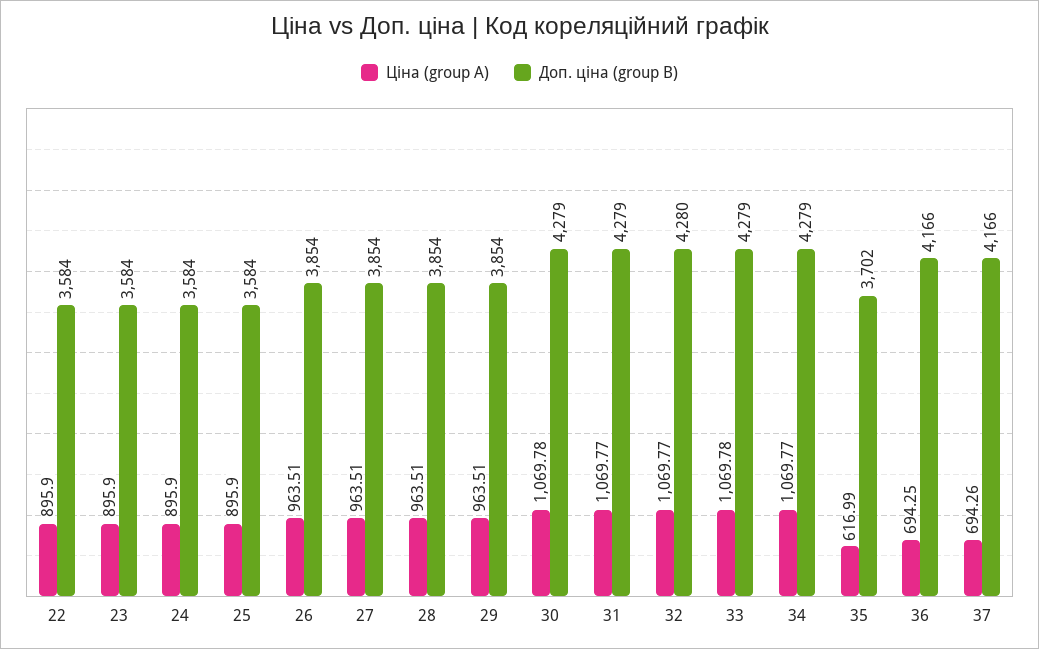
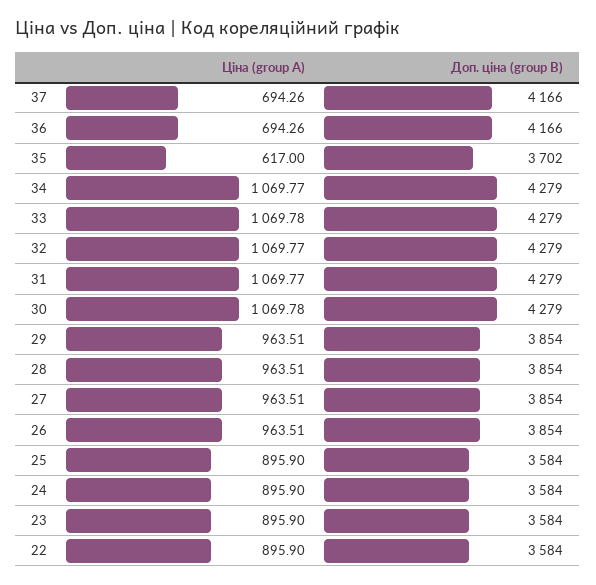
Доп. ціна (group B), 32: 4280 -> 4279
Ціна (group A), 35: 616.99 -> 617
Ціна (group A), 36: 694.25 -> 694.26

